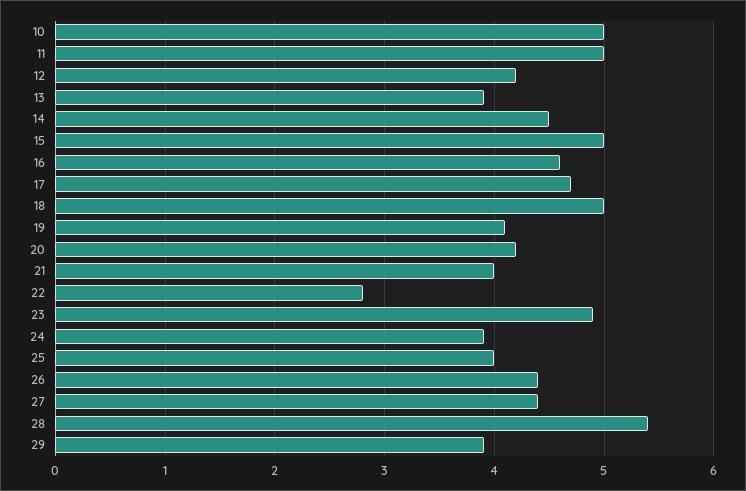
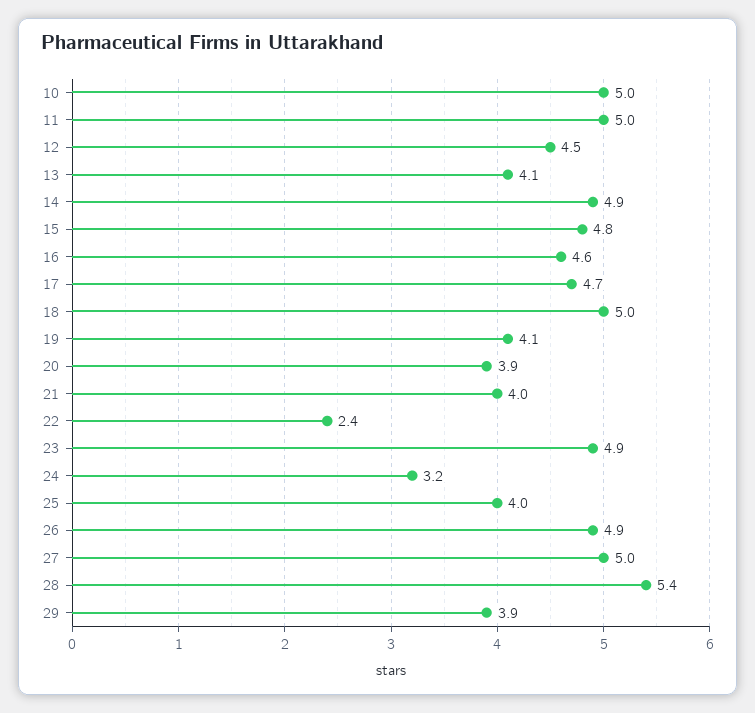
12: 4.2 -> 4.5
13: 3.9 -> 4.1
14: 4.5 -> 4.9
15: 5 -> 4.8
20: 4.2 -> 3.9
22: 2.8 -> 2.4
24: 3.9 -> 3.2
26: 4.4 -> 4.9
27: 4.4 -> 5

